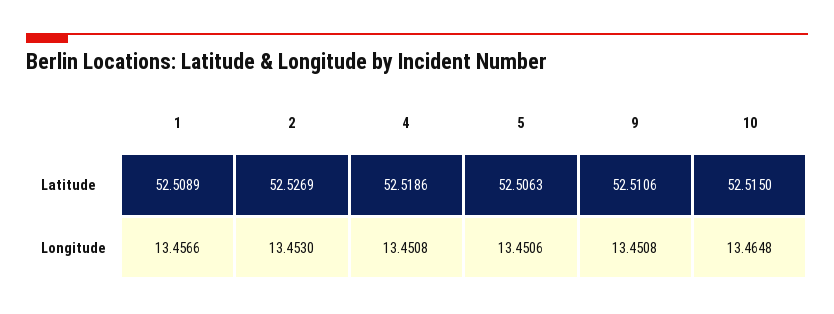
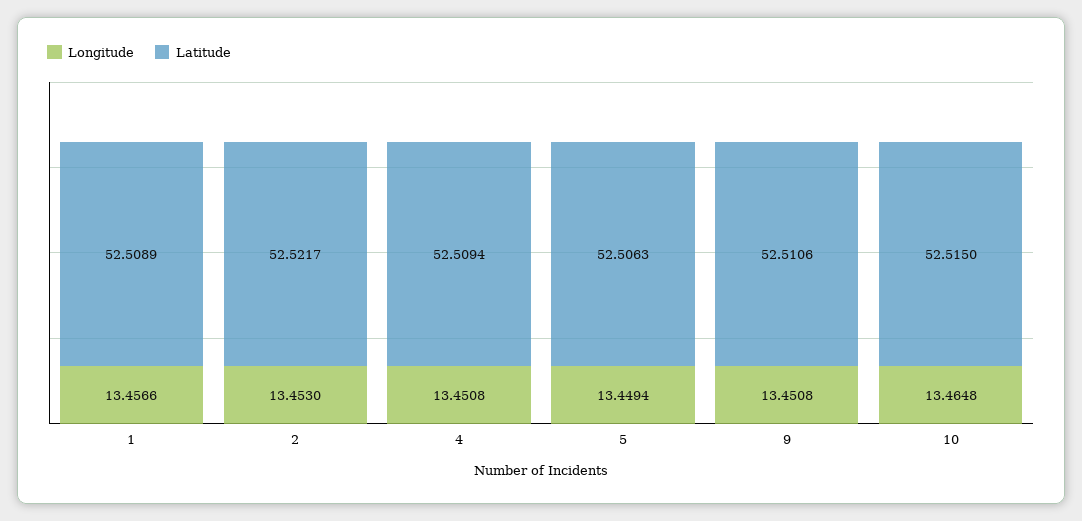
Latitude, 2: 52.5269 -> 52.5217
Latitude, 4: 52.5186 -> 52.5094
Longitude, 5: 13.4506 -> 13.4494

